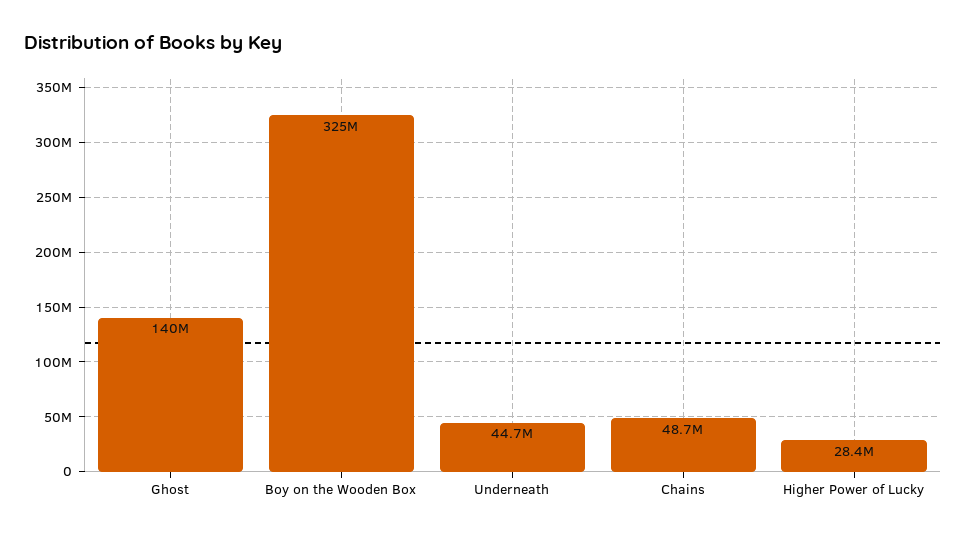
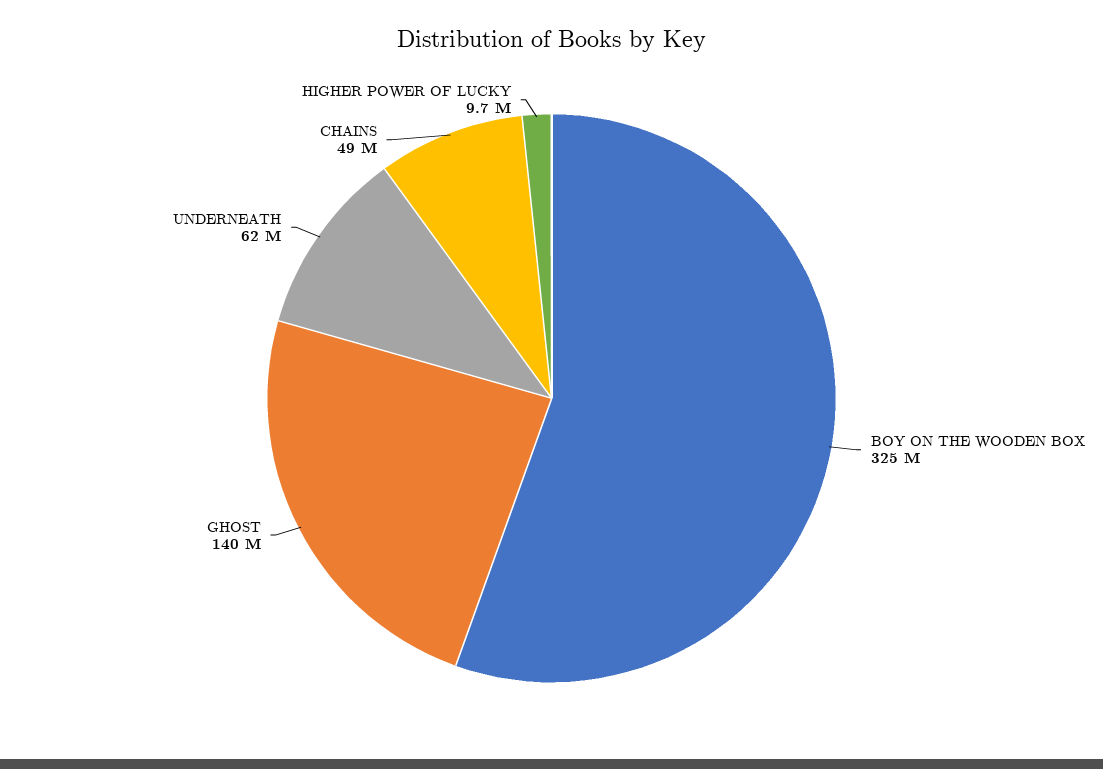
Underneath: 44700000 -> 62000000
Higher Power of Lucky: 28400000 -> 9700000

